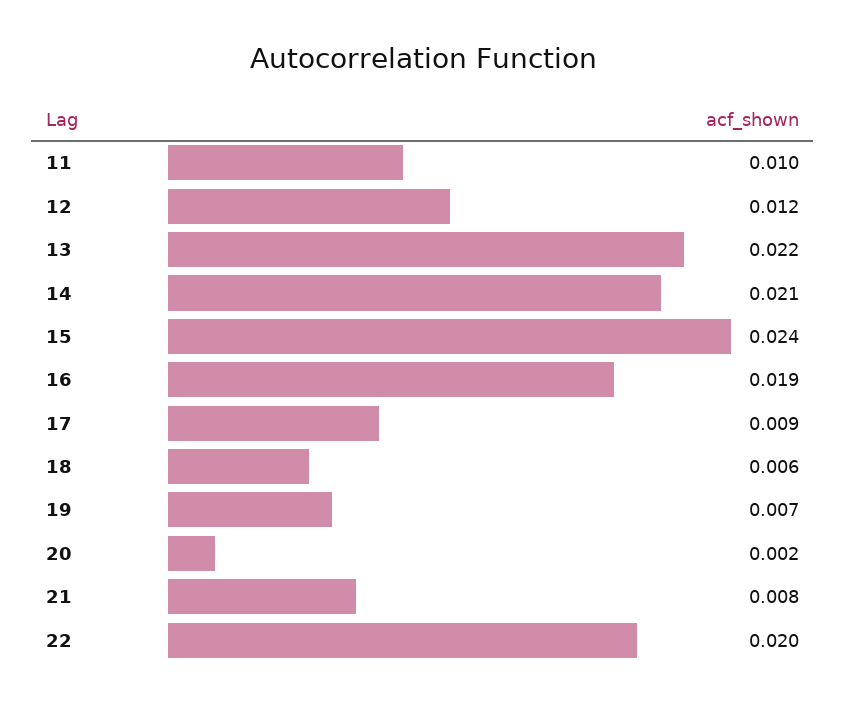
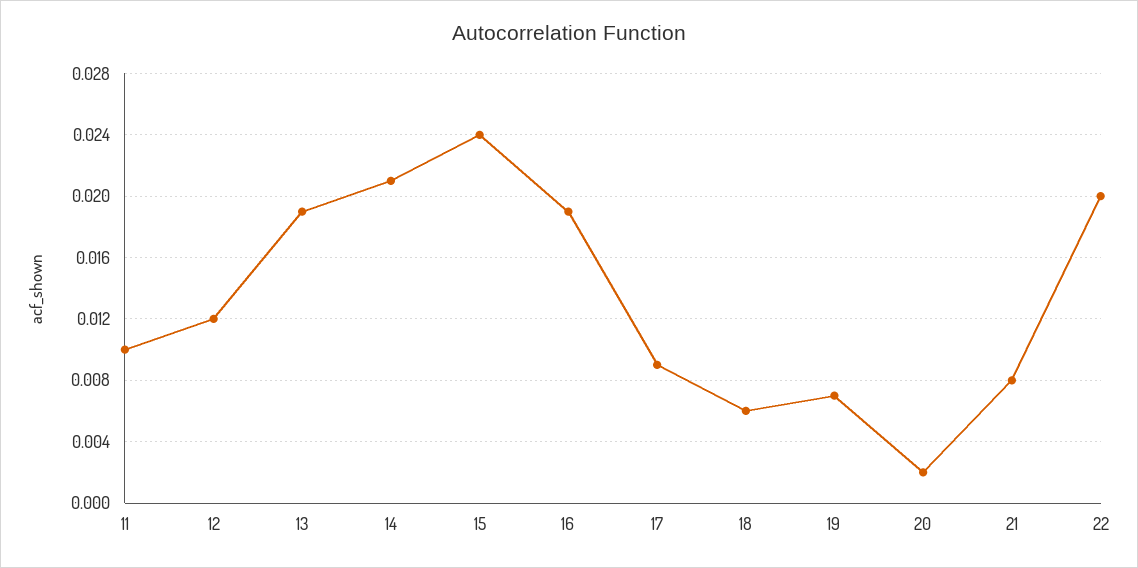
13: 0.022 -> 0.019

